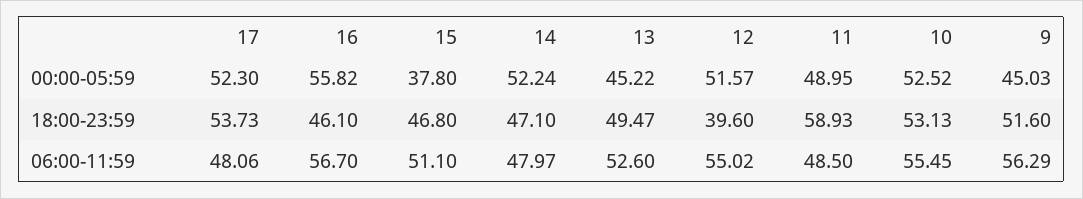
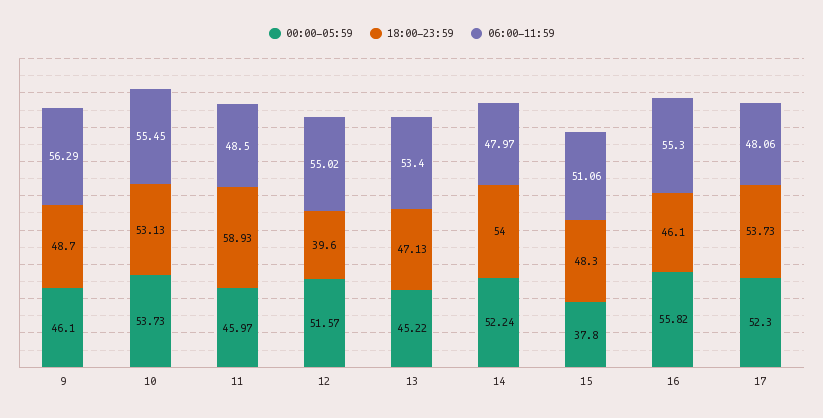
00:00-05:59, 11: 48.95 -> 45.97
00:00-05:59, 10: 52.52 -> 53.73
00:00-05:59, 9: 45.03 -> 46.1
18:00-23:59, 15: 46.8 -> 48.3
18:00-23:59, 14: 47.1 -> 54
18:00-23:59, 13: 49.47 -> 47.13
18:00-23:59, 9: 51.6 -> 48.7
06:00-11:59, 16: 56.7 -> 55.3
06:00-11:59, 15: 51.1 -> 51.06
06:00-11:59, 13: 52.6 -> 53.4

